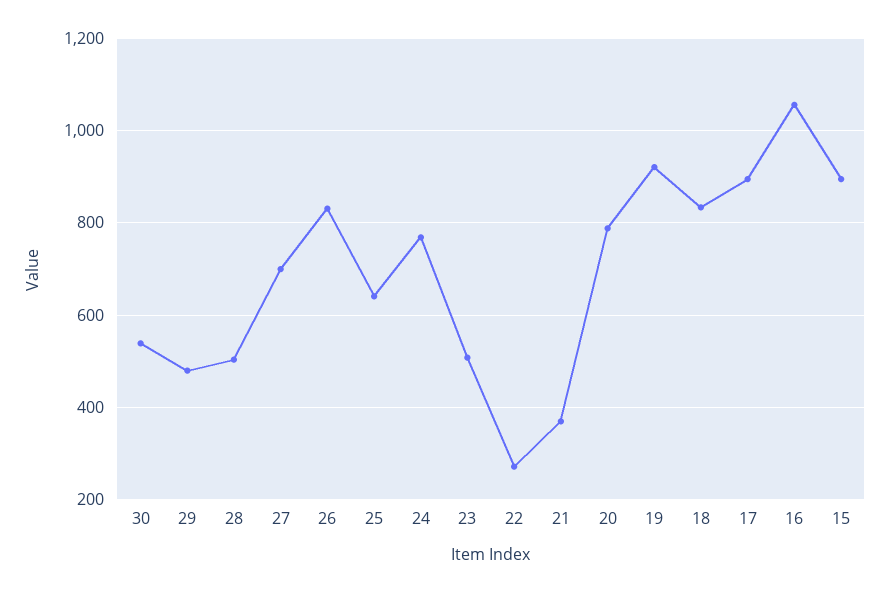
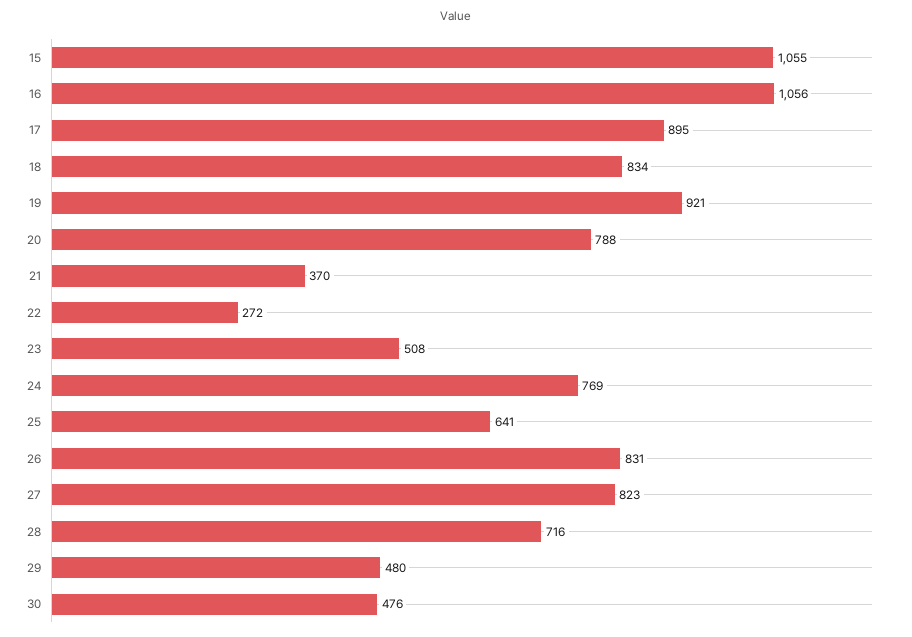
30: 540 -> 476
28: 500 -> 716
27: 700 -> 823
15: 900 -> 1055

